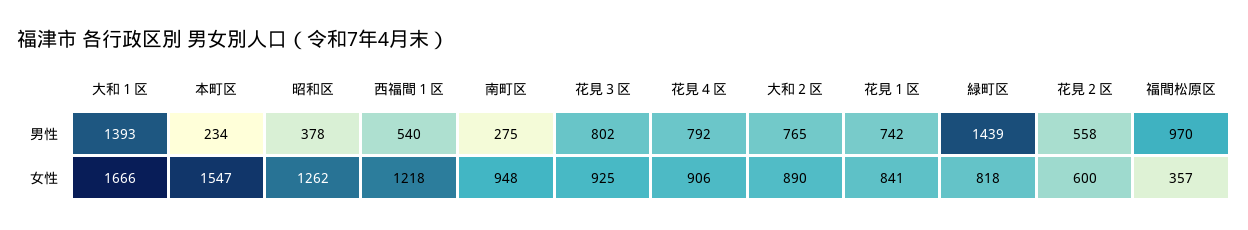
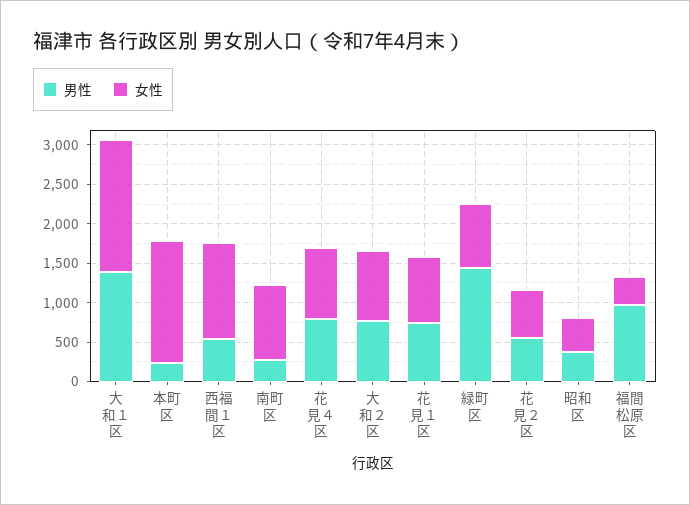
男性, 花見３区: 802 -> none
女性, 昭和区: 1262 -> 500
女性, 花見３区: 925 -> none

